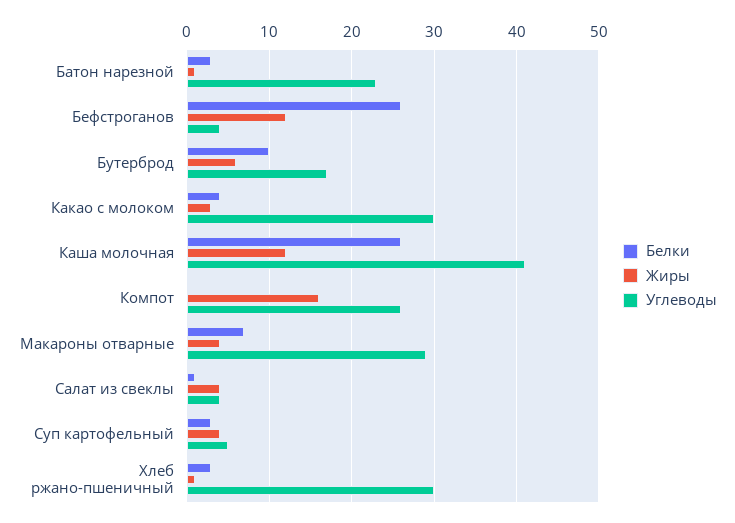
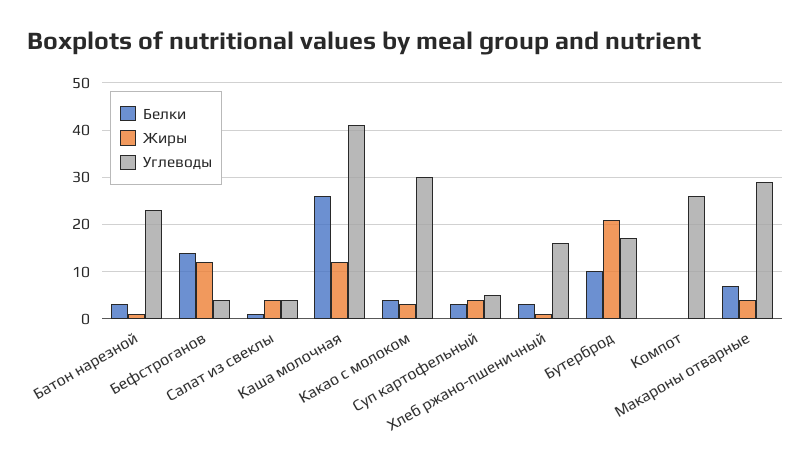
Белки, Бефстроганов: 26 -> 15
Жиры, Бутерброд: 6 -> 20
Жиры, Компот: 16 -> 0
Углеводы, Хлеб ржано-пшеничный: 30 -> 15

